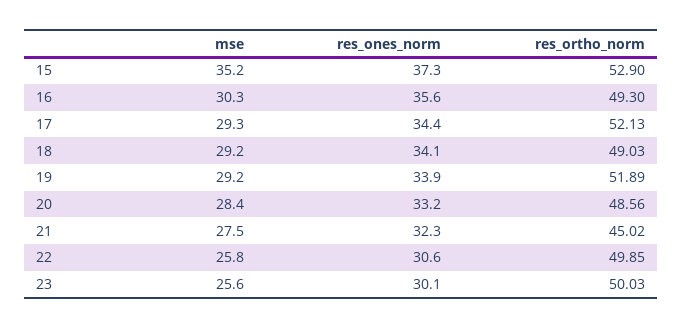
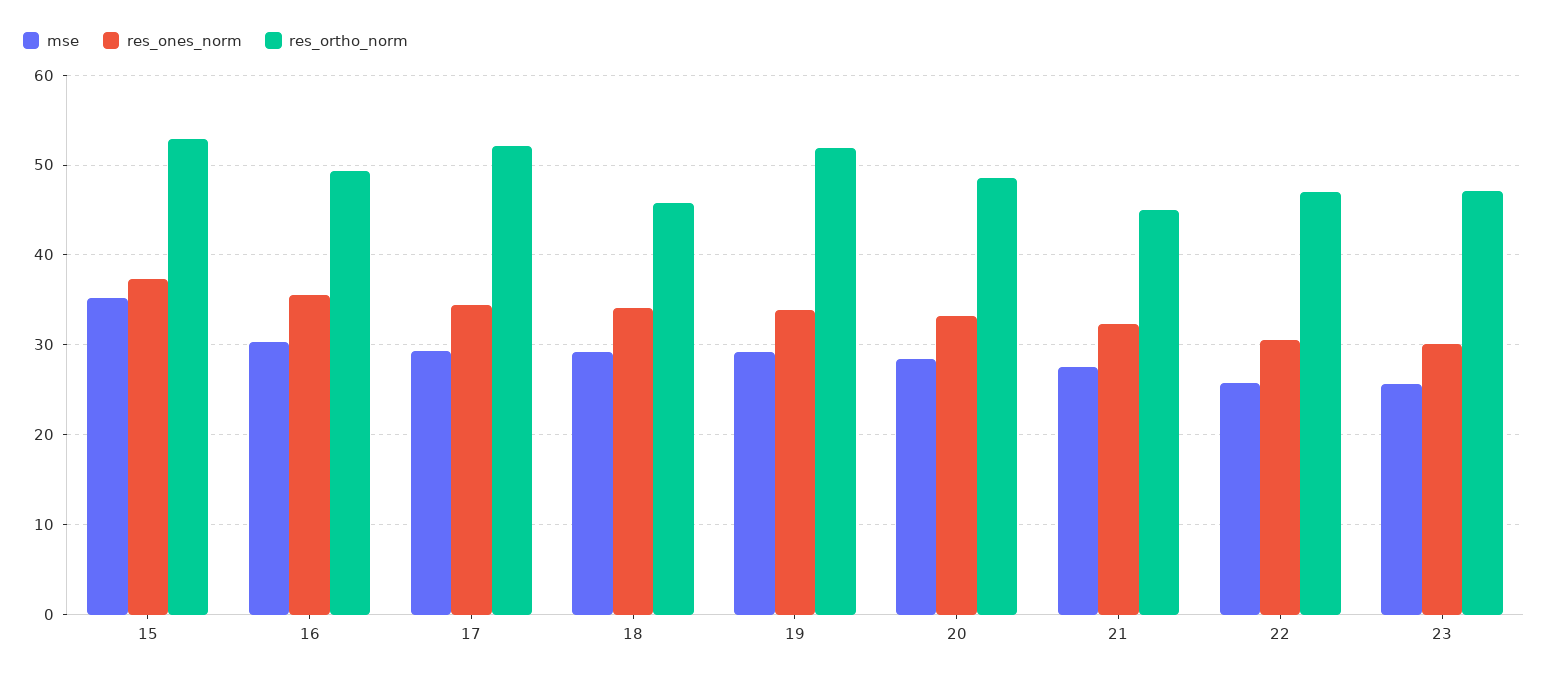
res_ortho_norm, 18: 49.03 -> 46
res_ortho_norm, 22: 49.85 -> 47
res_ortho_norm, 23: 50.03 -> 47

